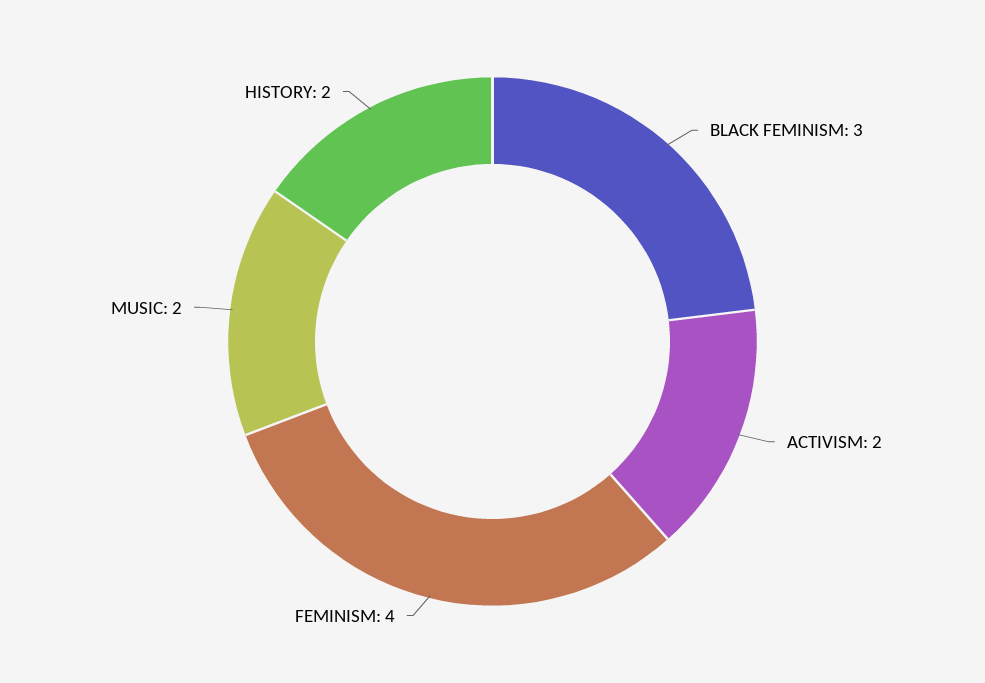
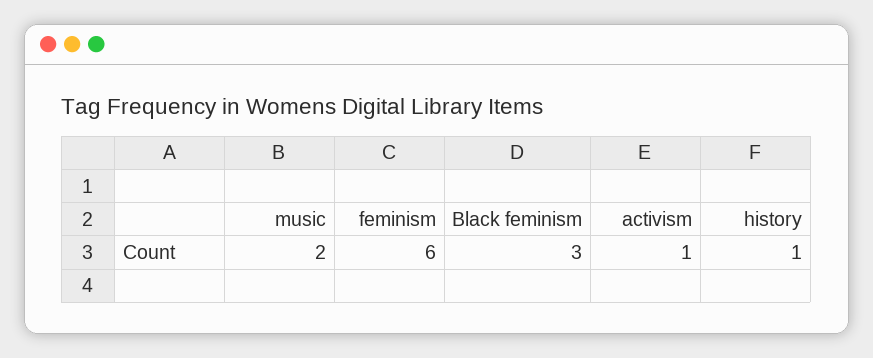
ACTIVISM: 2 -> 1
FEMINISM: 4 -> 6
HISTORY: 2 -> 1

